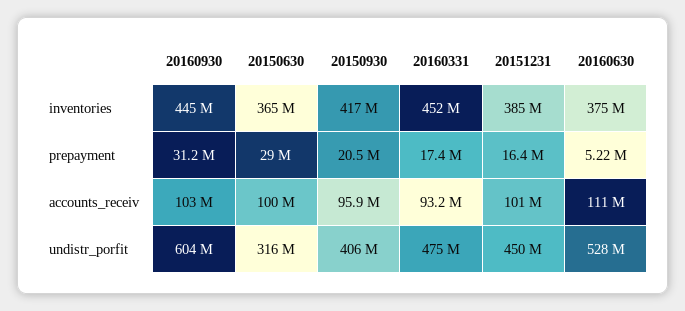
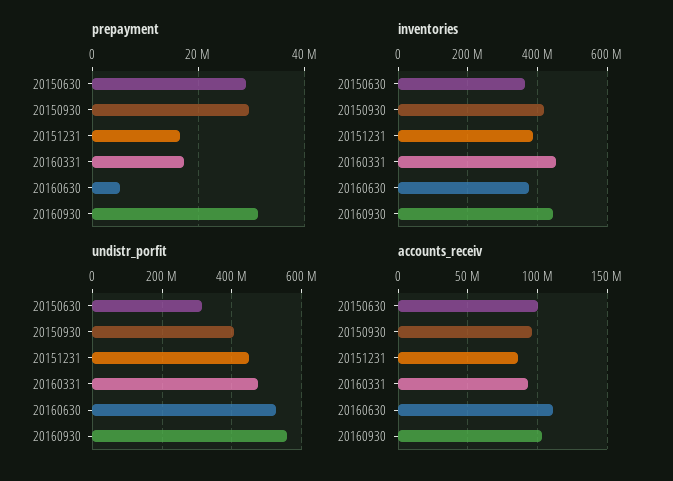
prepayment, 20150930: 20500000 -> 30000000
accounts_receiv, 20151231: 101000000 -> 85000000
undistr_porfit, 20160930: 604000000 -> 560000000

